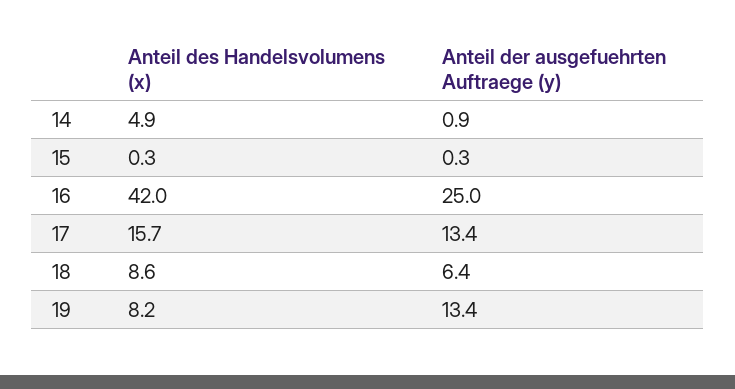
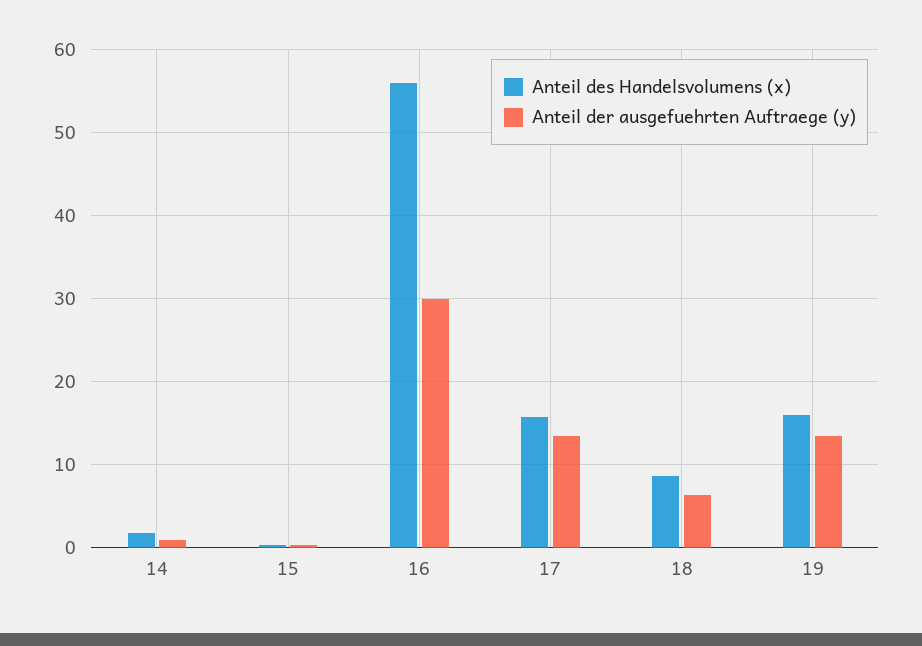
Anteil des Handelsvolumens (x), 14: 4.9 -> 2
Anteil des Handelsvolumens (x), 16: 42 -> 56
Anteil der ausgefuehrten Auftraege (y), 16: 25 -> 30
Anteil des Handelsvolumens (x), 19: 8.2 -> 16

